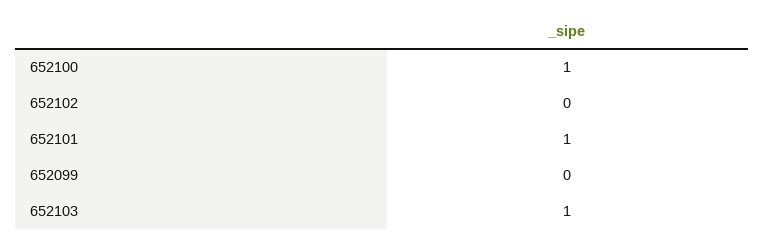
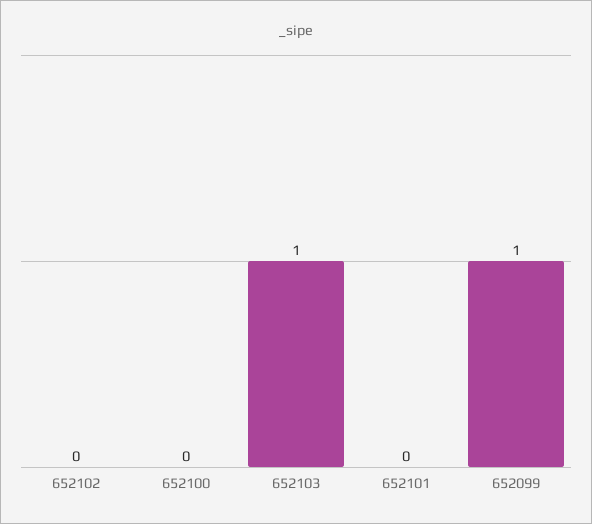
652100: 1 -> 0
652101: 1 -> 0
652099: 0 -> 1

